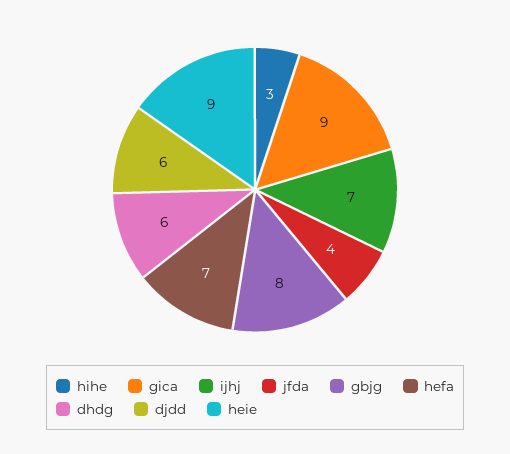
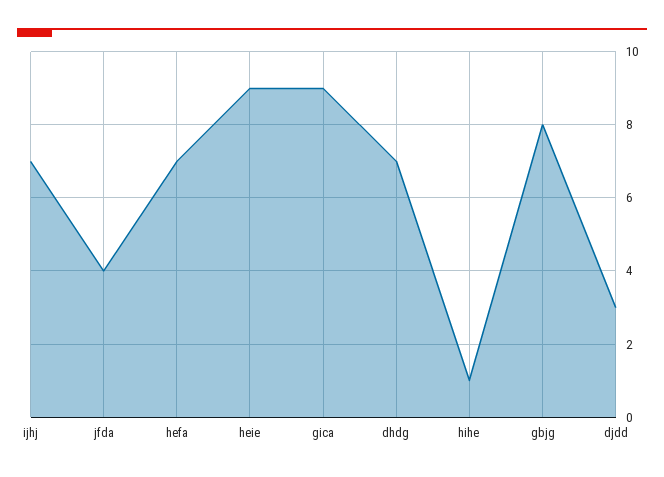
hihe: 3 -> 1
dhdg: 6 -> 7
djdd: 6 -> 3

